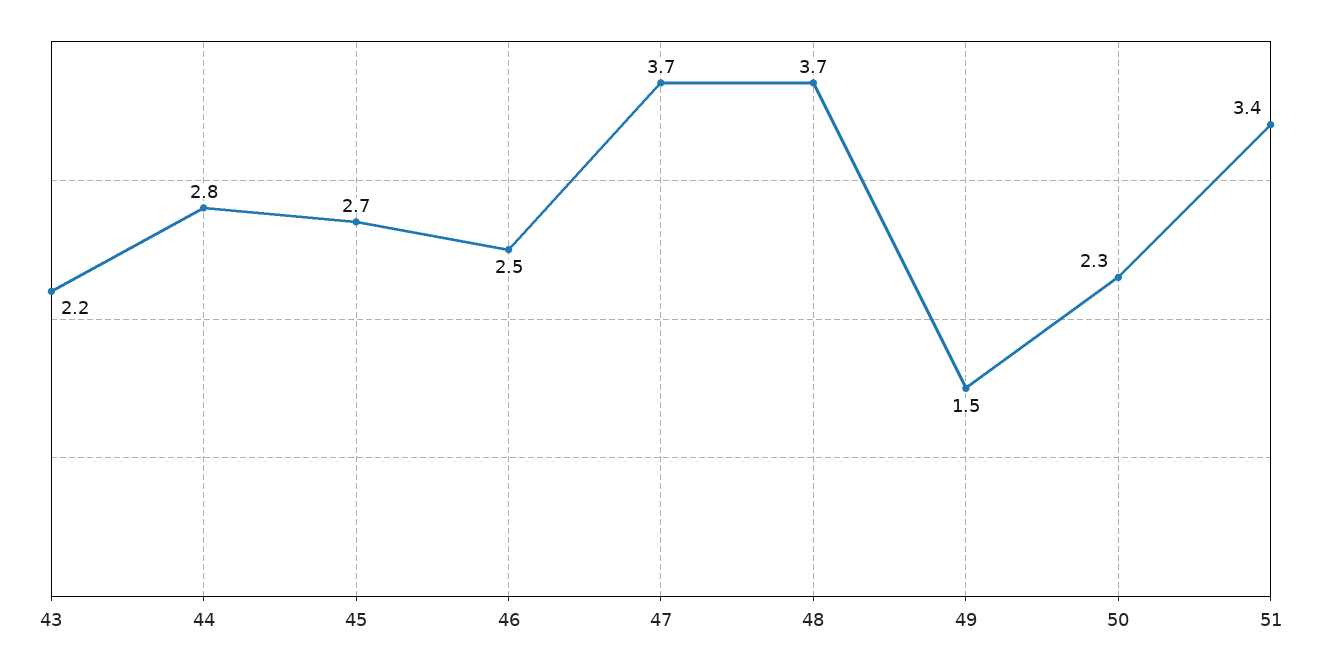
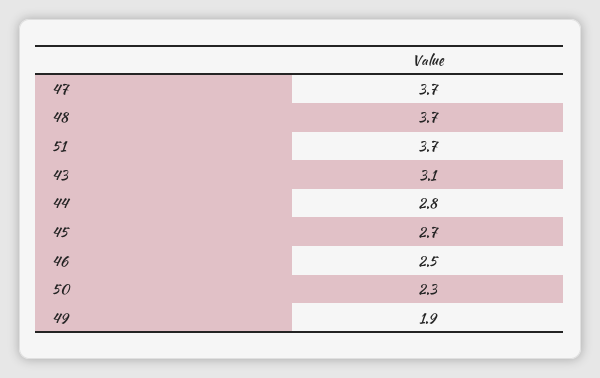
43: 2.2 -> 3.1
49: 1.5 -> 1.9
51: 3.4 -> 3.7

